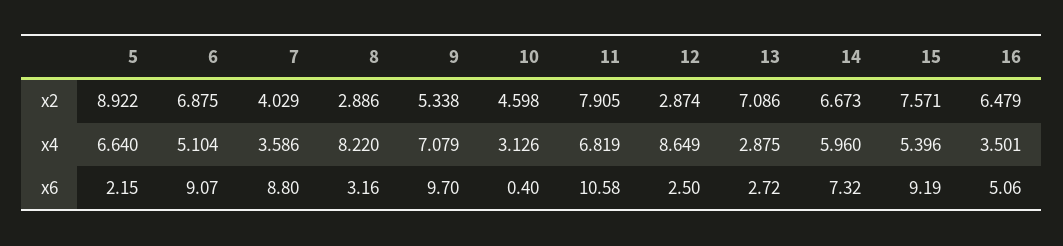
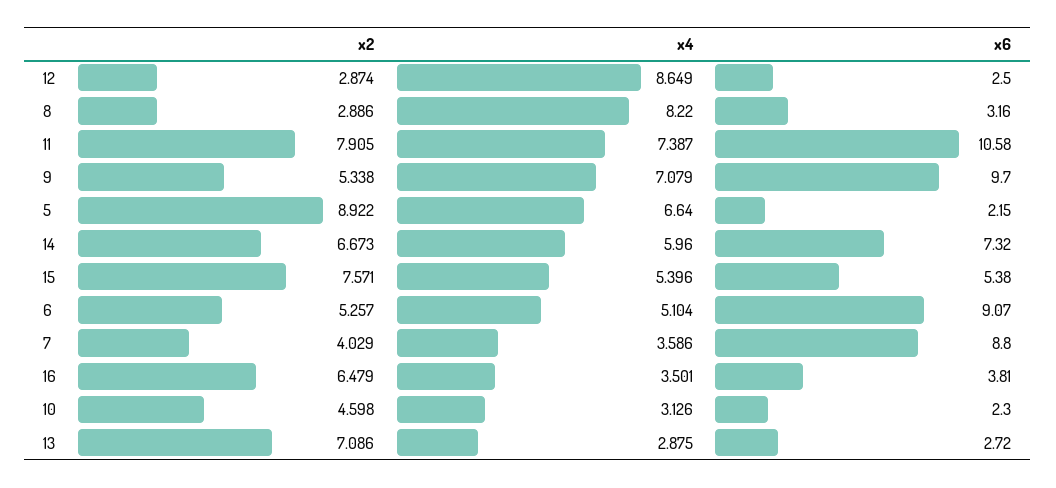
6, x2: 6.875 -> 5.257
11, x4: 6.819 -> 7.387
10, x6: 0.4 -> 2.3
15, x6: 9.19 -> 5.38
16, x6: 5.06 -> 3.81

